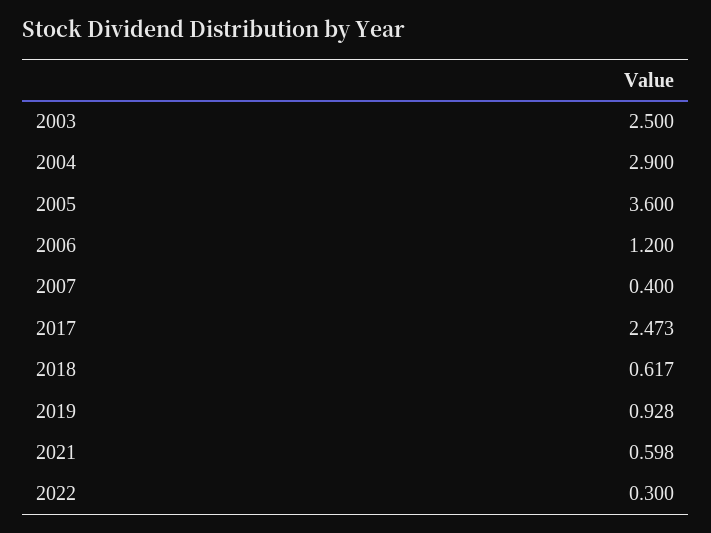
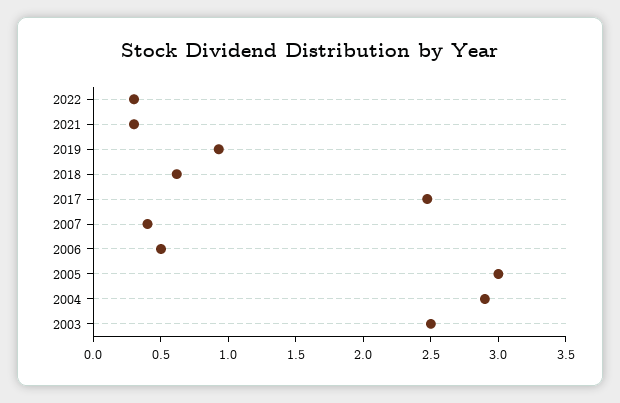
2005: 3.6 -> 3
2006: 1.2 -> 0.5
2021: 0.598 -> 0.3

